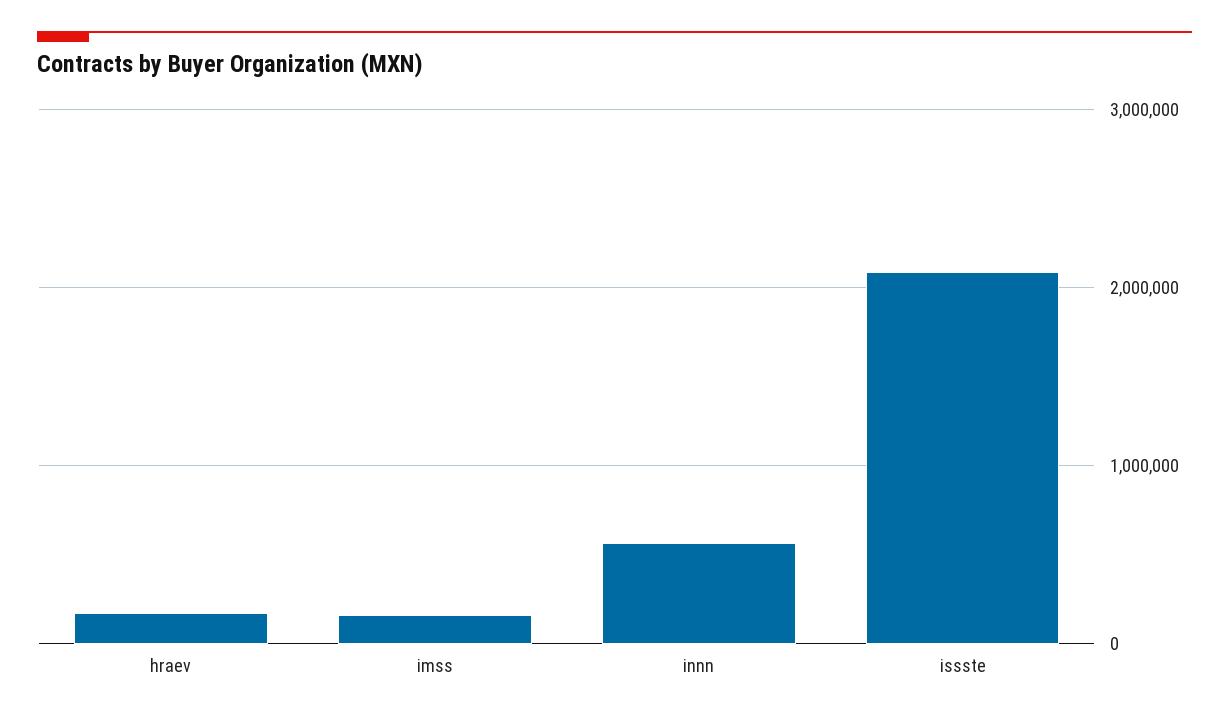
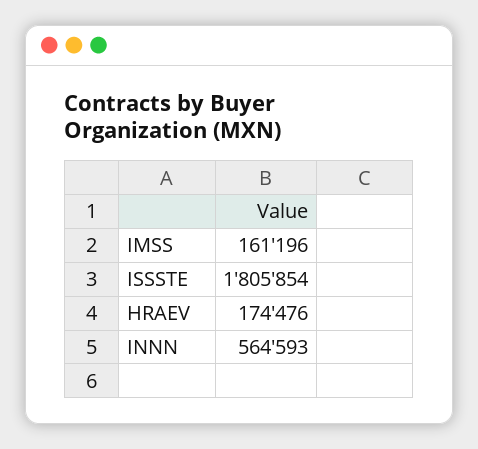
issste: 2100000 -> 1805854

